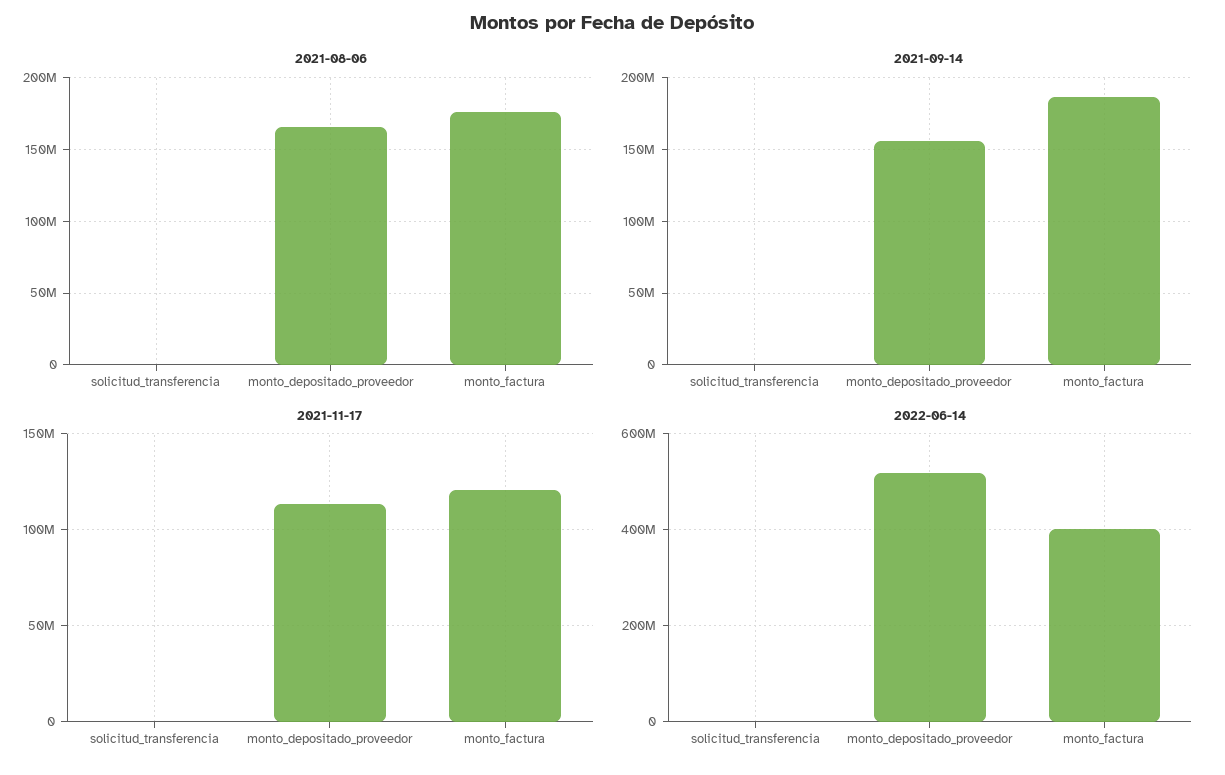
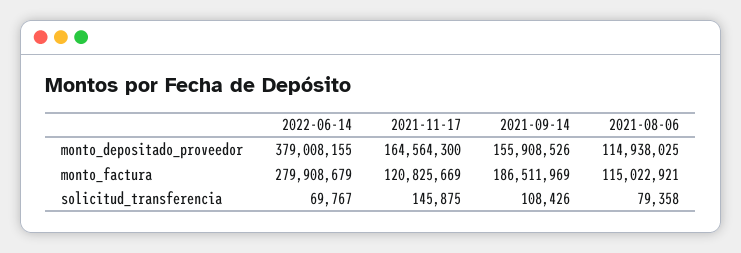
2021-08-06, monto_depositado_proveedor: 165000000 -> 114938025
2021-08-06, monto_factura: 175000000 -> 115022921
2021-11-17, monto_depositado_proveedor: 115000000 -> 164564300
2022-06-14, monto_depositado_proveedor: 520000000 -> 379008155
2022-06-14, monto_factura: 400000000 -> 279908679

